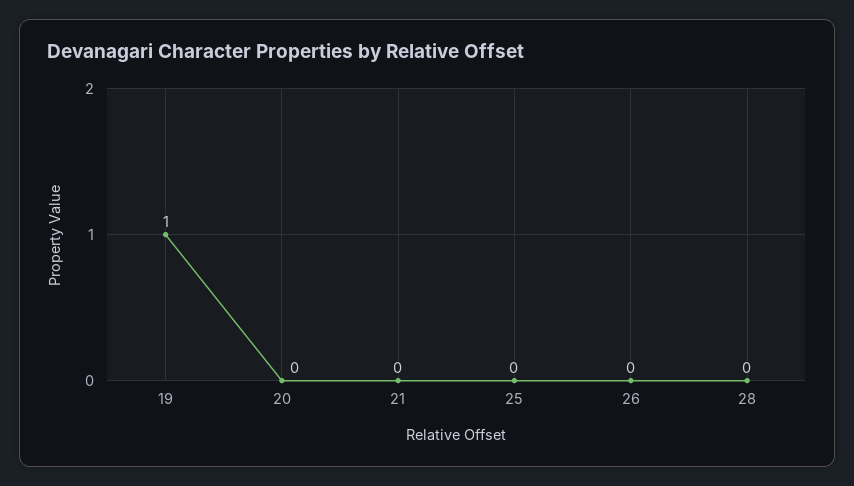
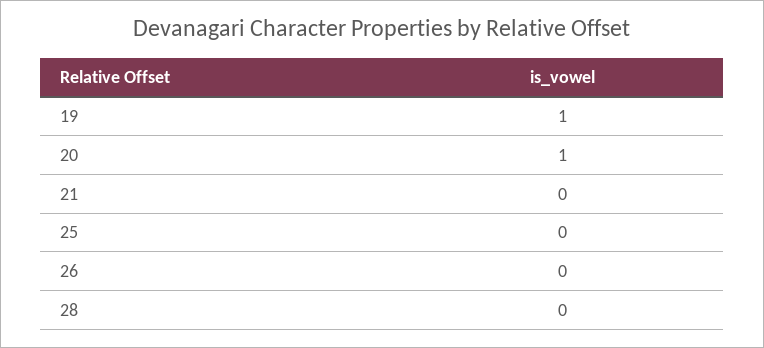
20: 0 -> 1

